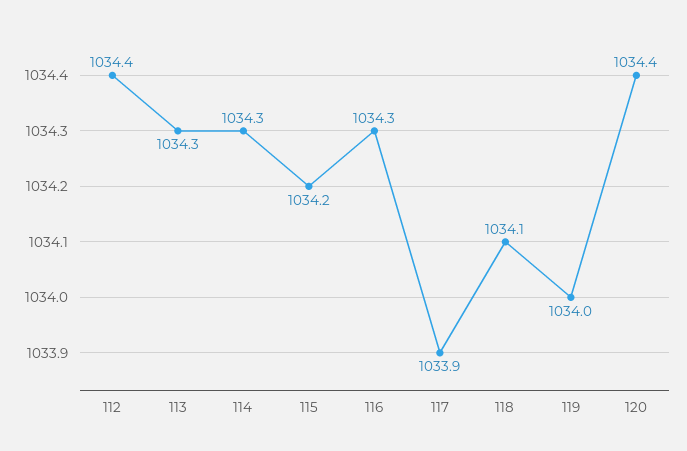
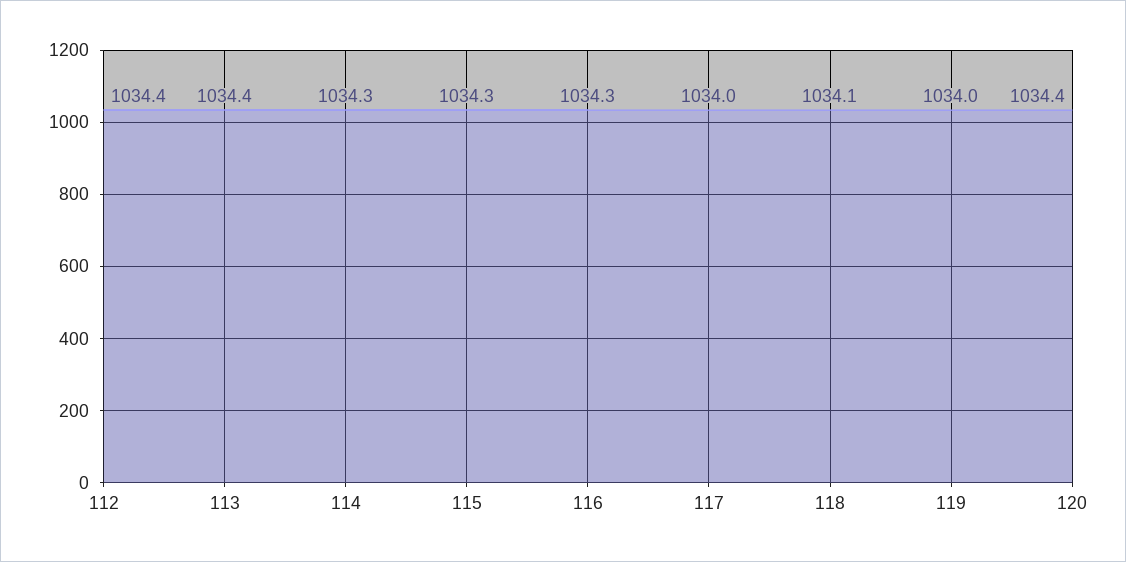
113: 1034.3 -> 1034.4
115: 1034.2 -> 1034.3
117: 1033.9 -> 1034

